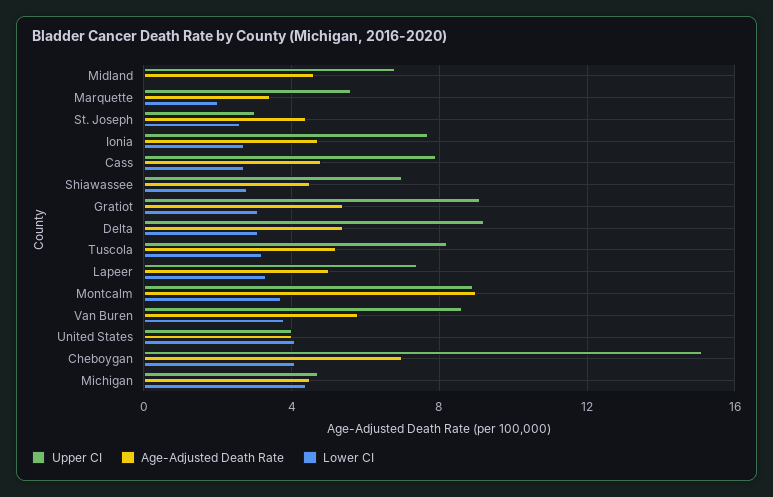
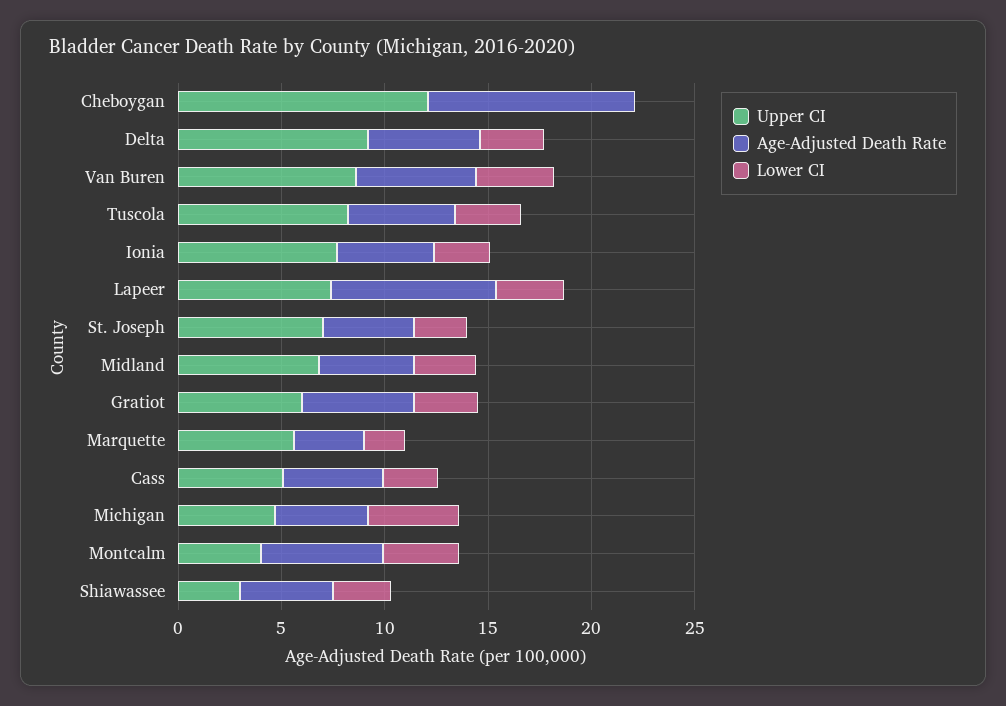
Lower CI, Midland: 0 -> 3
Upper CI, St. Joseph: 3 -> 7
Upper CI, Cass: 8 -> 5
Upper CI, Shiawassee: 7 -> 3
Upper CI, Gratiot: 9 -> 6
Age-Adjusted Death Rate, Lapeer: 5 -> 8
Upper CI, Montcalm: 9 -> 4
Age-Adjusted Death Rate, Montcalm: 9 -> 6
Upper CI, United States: 4 -> none
Age-Adjusted Death Rate, United States: 4 -> none
Lower CI, United States: 4 -> none
Upper CI, Cheboygan: 15 -> 12
Age-Adjusted Death Rate, Cheboygan: 7 -> 10
Lower CI, Cheboygan: 4 -> 0

